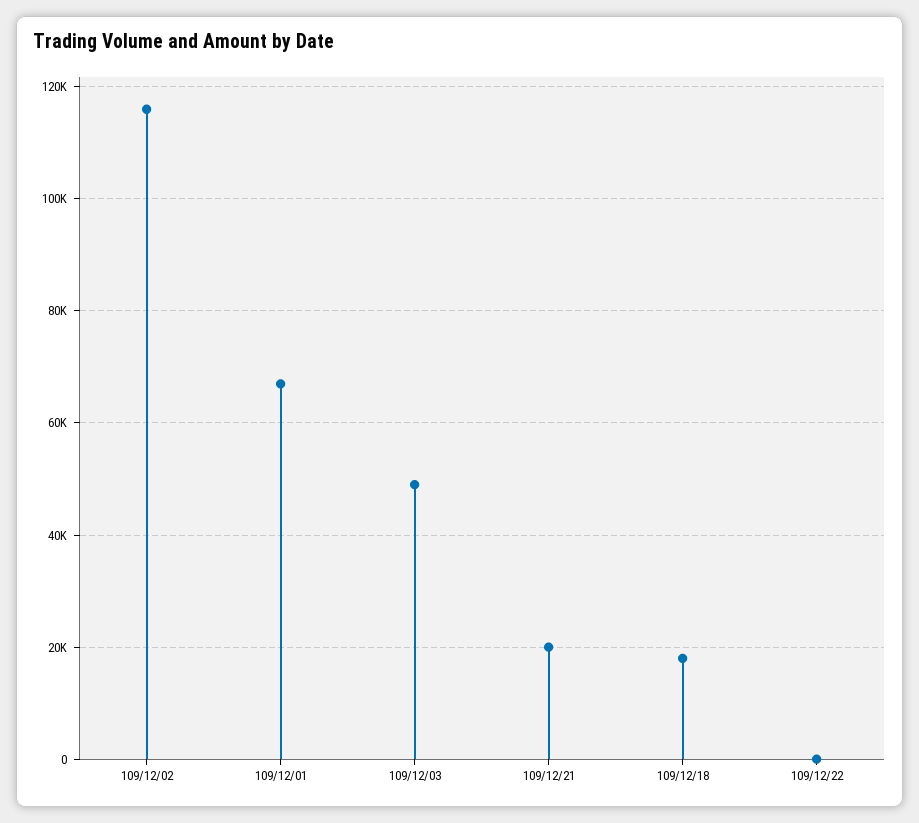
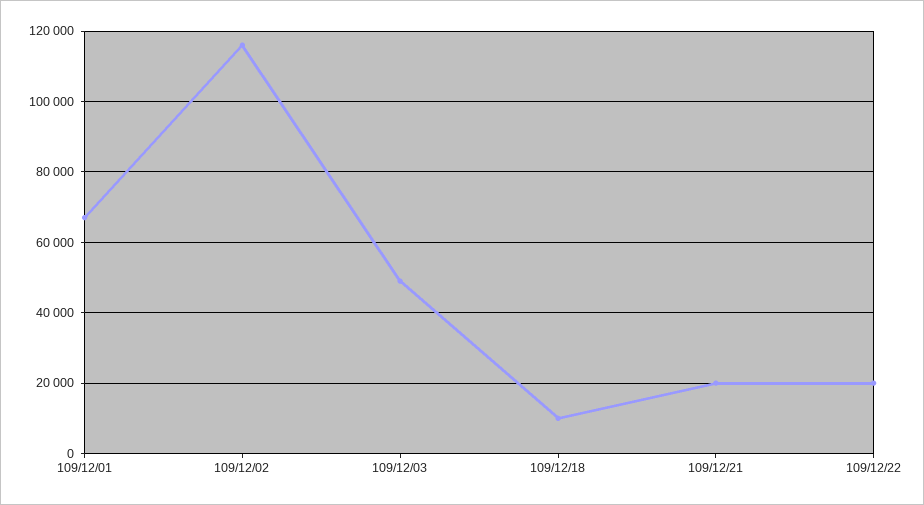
109/12/18: 18000 -> 10000
109/12/22: 0 -> 20000

